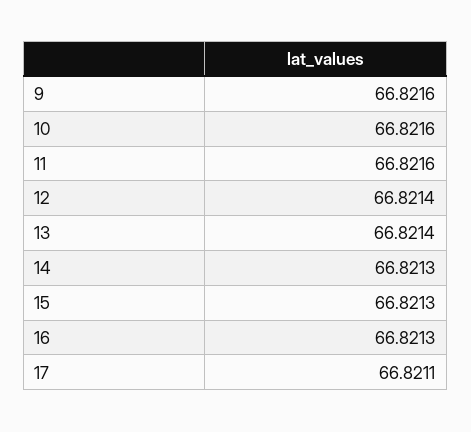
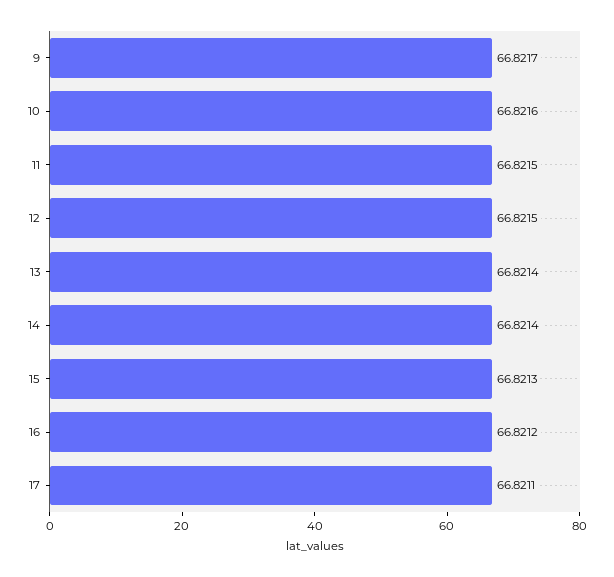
9: 66.8216 -> 66.8217
11: 66.8216 -> 66.8215
12: 66.8214 -> 66.8215
14: 66.8213 -> 66.8214
16: 66.8213 -> 66.8212

